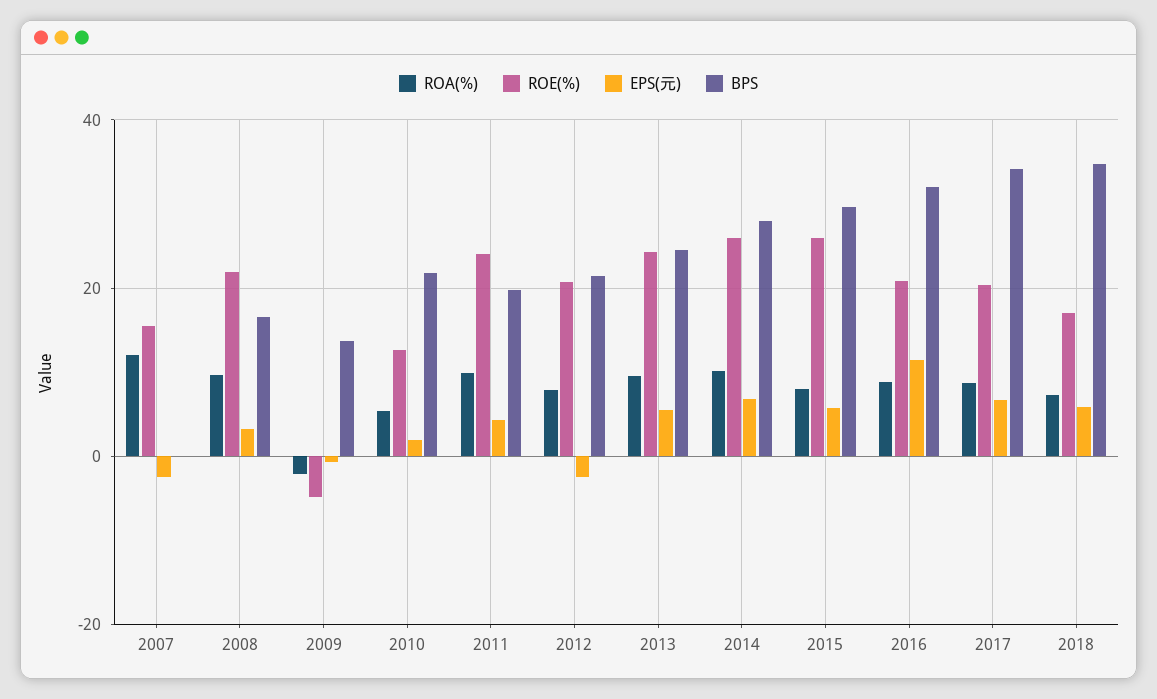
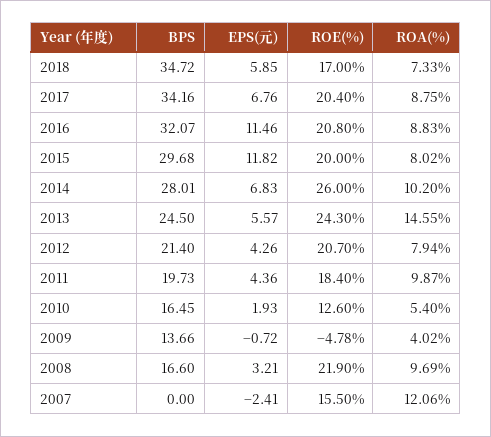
ROA(%), 2009: -2 -> 4.02
BPS, 2010: 22 -> 16.45
ROE(%), 2011: 24 -> 18.4
EPS(元), 2012: -2 -> 4.26
ROA(%), 2013: 10 -> 14.55
ROE(%), 2015: 26 -> 20
EPS(元), 2015: 6 -> 11.82

